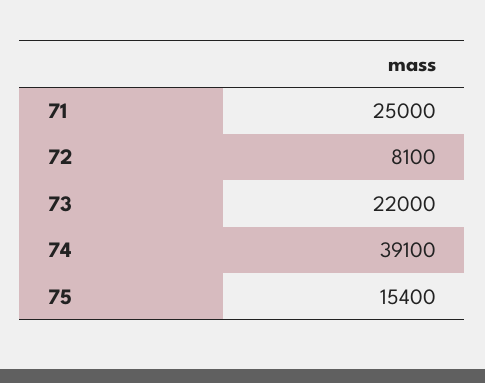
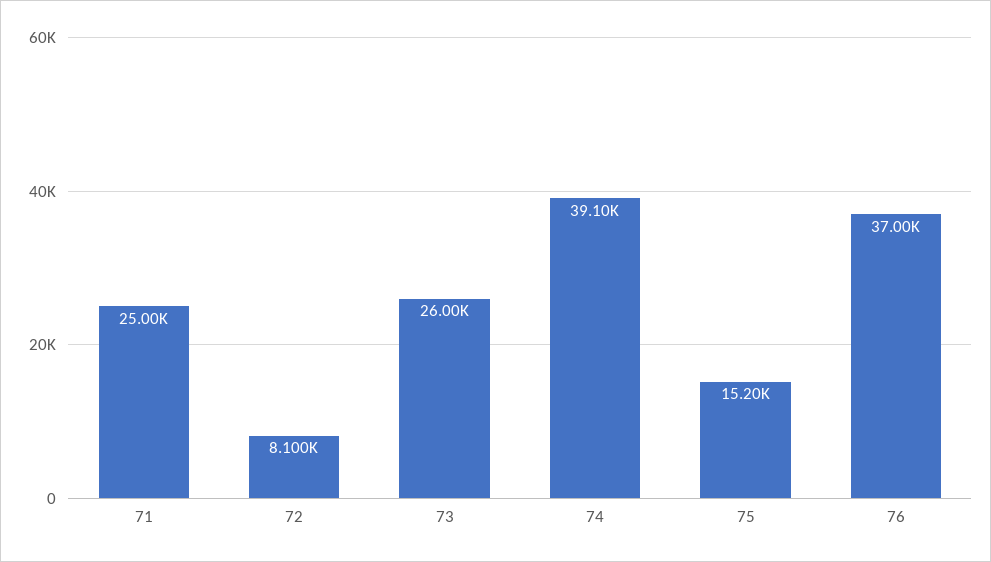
73: 22000 -> 26000
75: 15400 -> 15200
76: none -> 37000

